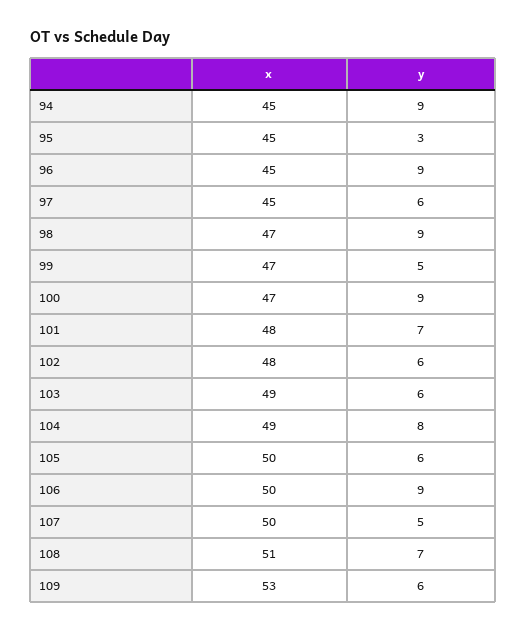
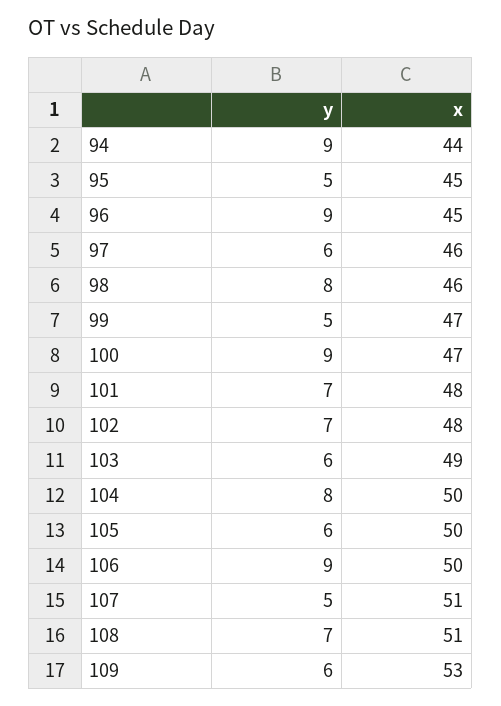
x, 94: 45 -> 44
y, 95: 3 -> 5
x, 97: 45 -> 46
x, 98: 47 -> 46
y, 98: 9 -> 8
y, 102: 6 -> 7
x, 104: 49 -> 50
x, 107: 50 -> 51

